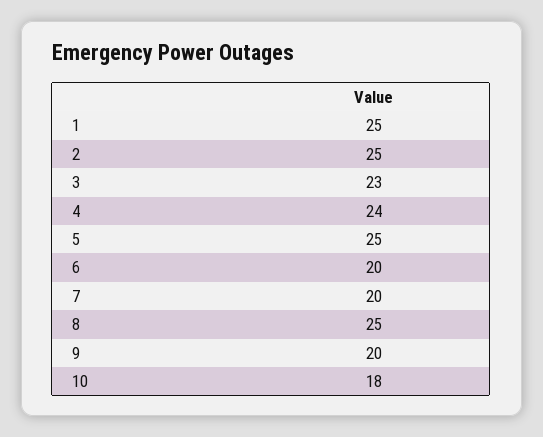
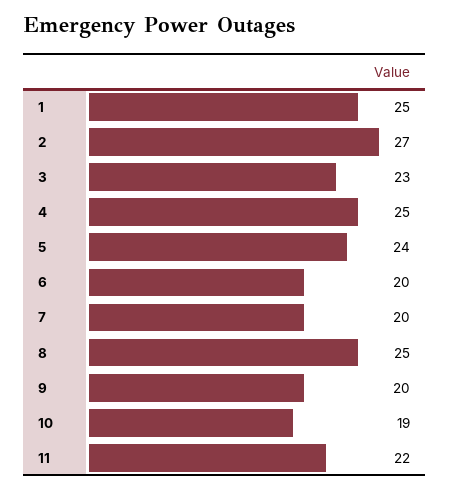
2: 25 -> 27
4: 24 -> 25
5: 25 -> 24
10: 18 -> 19
11: none -> 22

